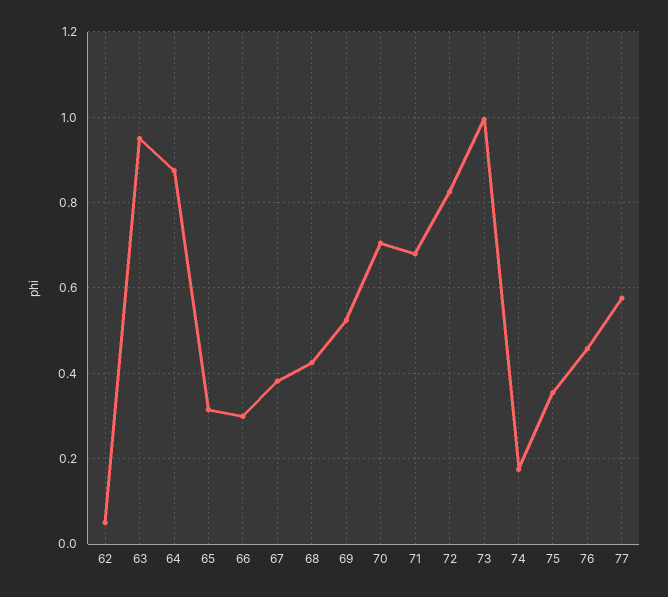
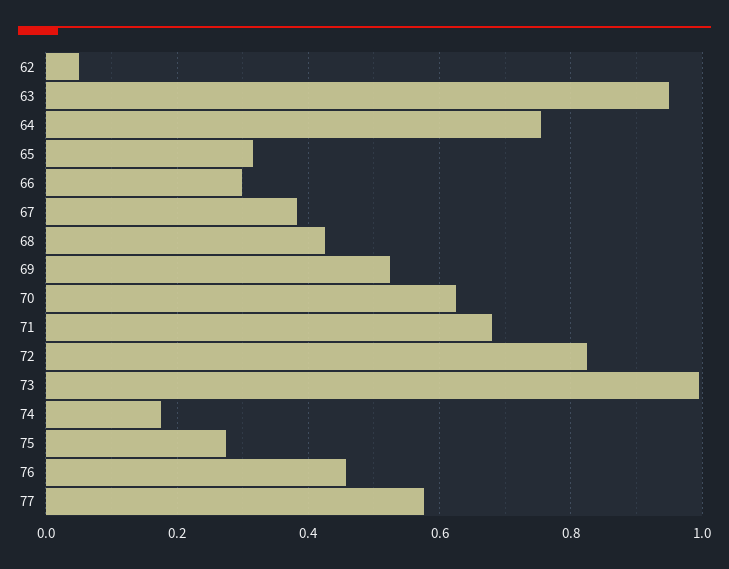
64: 0.88 -> 0.76
70: 0.7 -> 0.62
75: 0.36 -> 0.28

